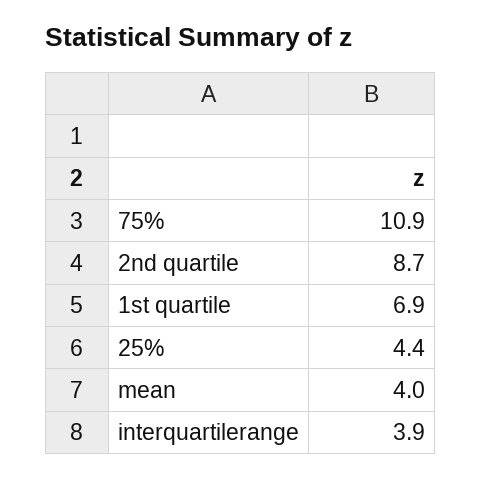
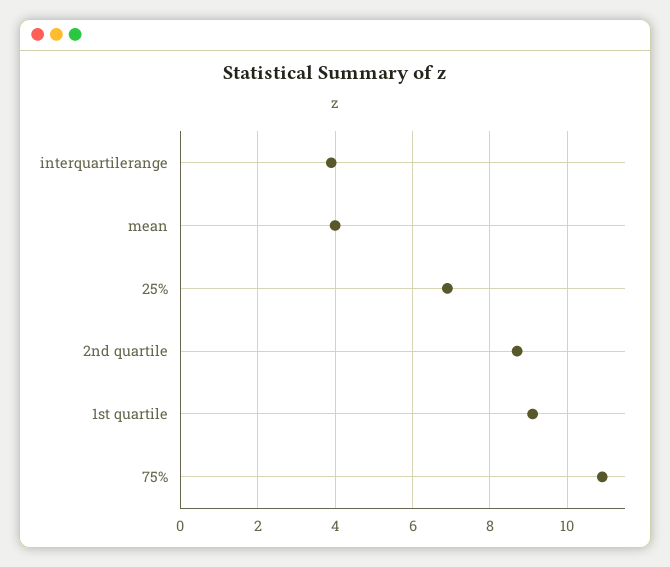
1st quartile: 6.9 -> 9
25%: 4.4 -> 7

